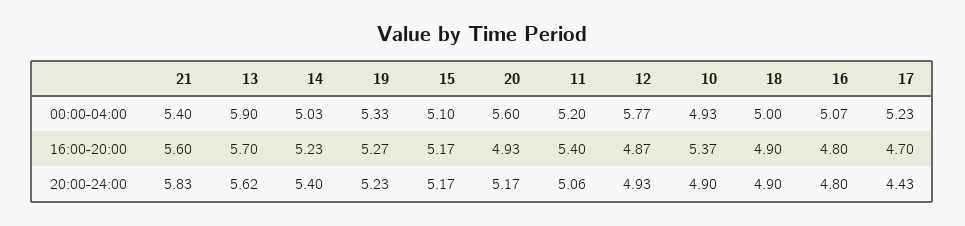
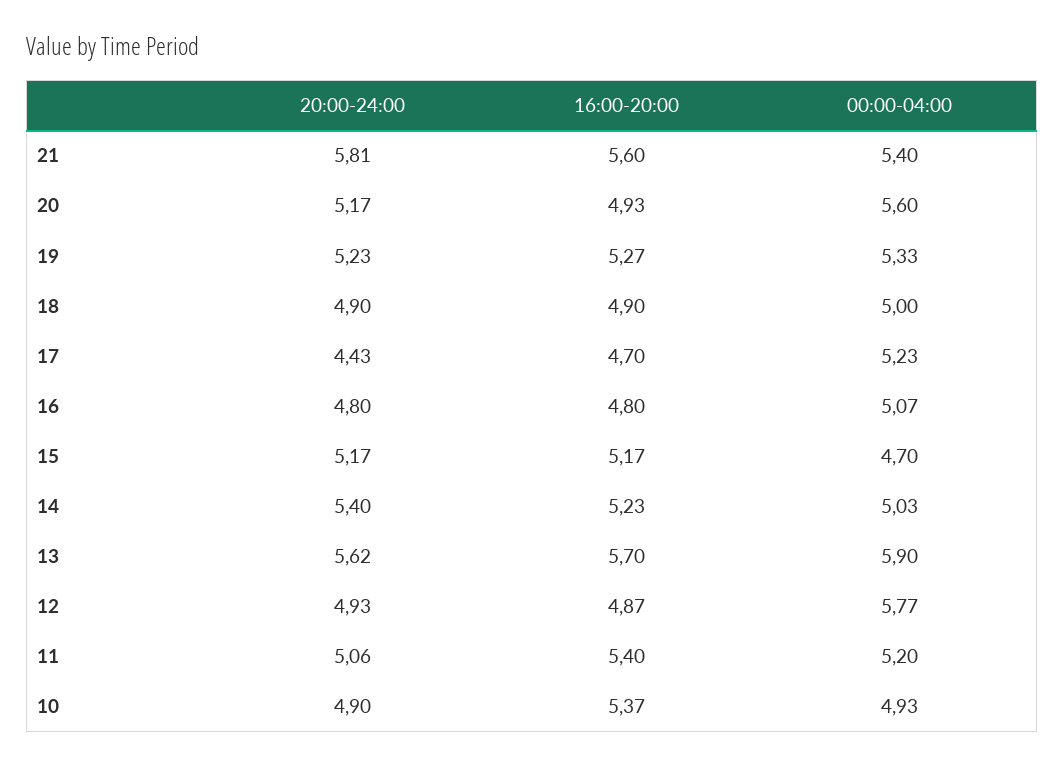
15, 00:00-04:00: 5.1 -> 4.7
21, 20:00-24:00: 5.83 -> 5.81

